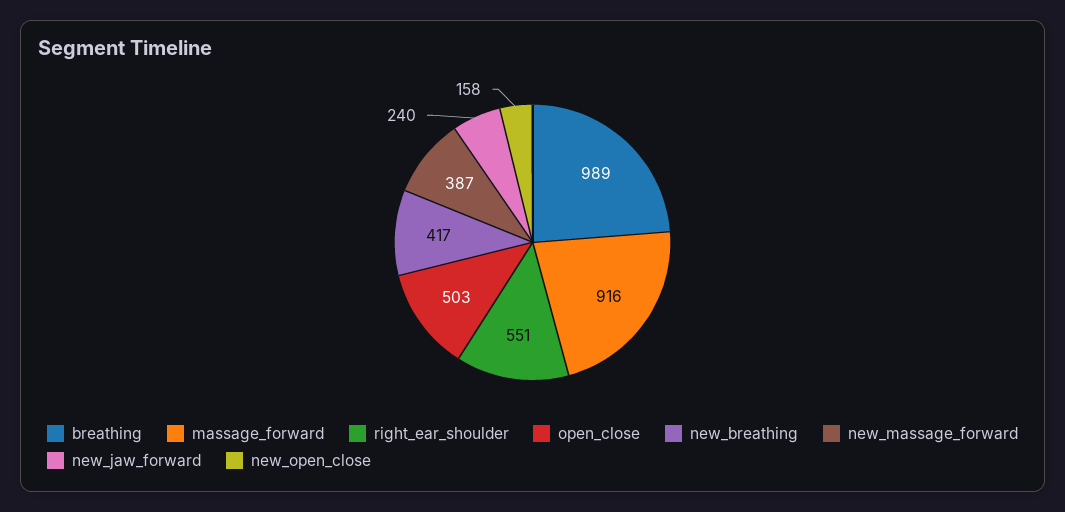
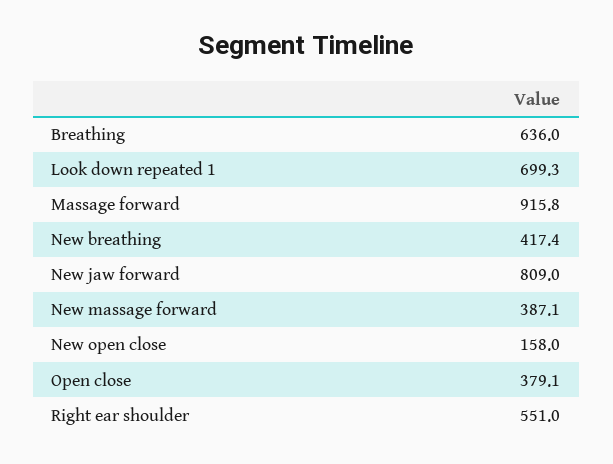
breathing: 989 -> 636
open_close: 503 -> 379.1
new_jaw_forward: 240 -> 809
Look down repeated 1: none -> 699.3

